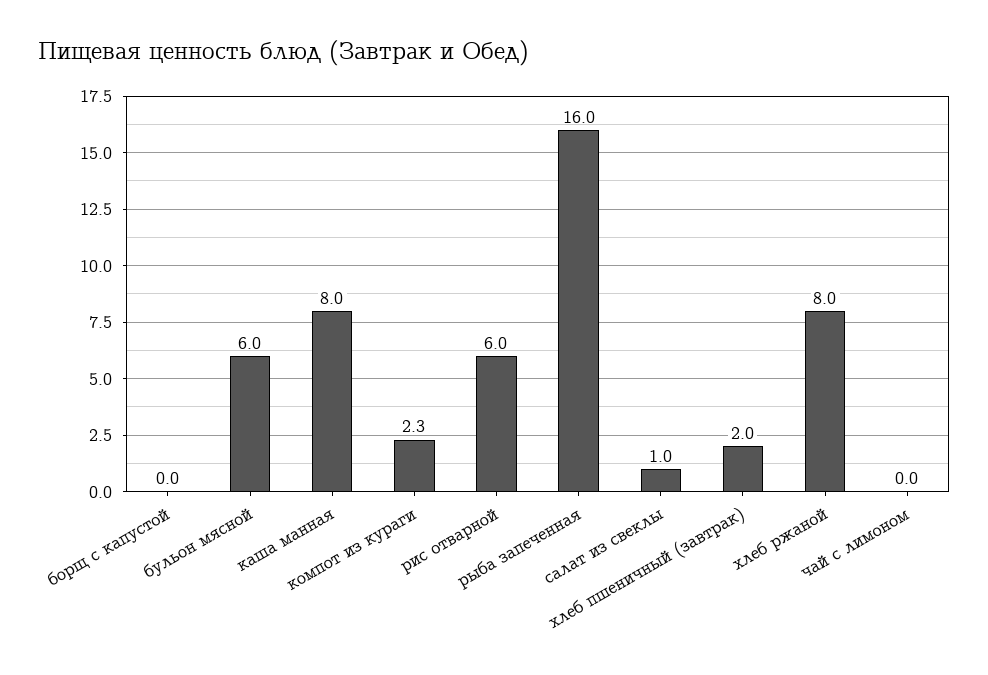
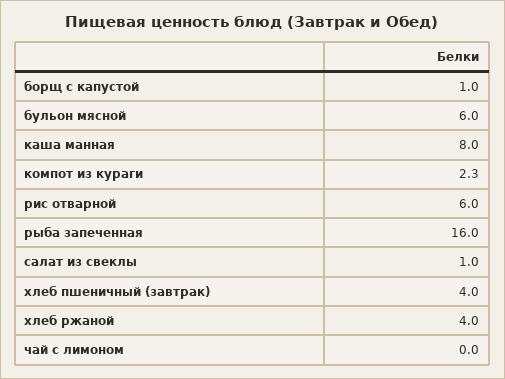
борщ с капустой: 0 -> 1
хлеб пшеничный (завтрак): 2 -> 4
хлеб ржаной: 8 -> 4

